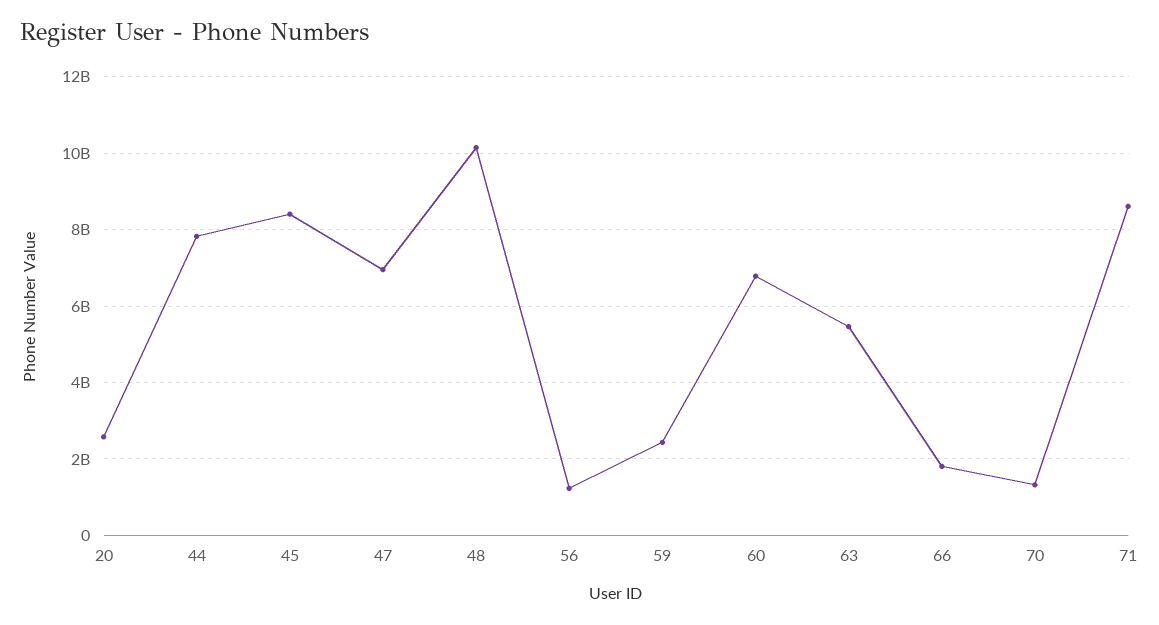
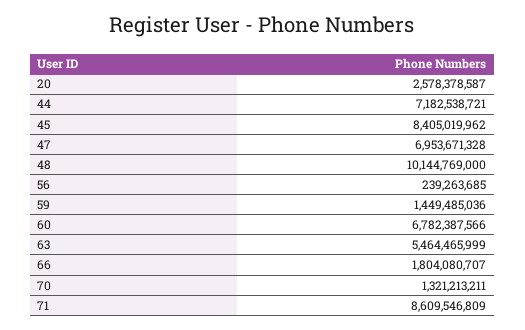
44: 7800000000 -> 7182538721
56: 1200000000 -> 239263685
59: 2400000000 -> 1449485036

